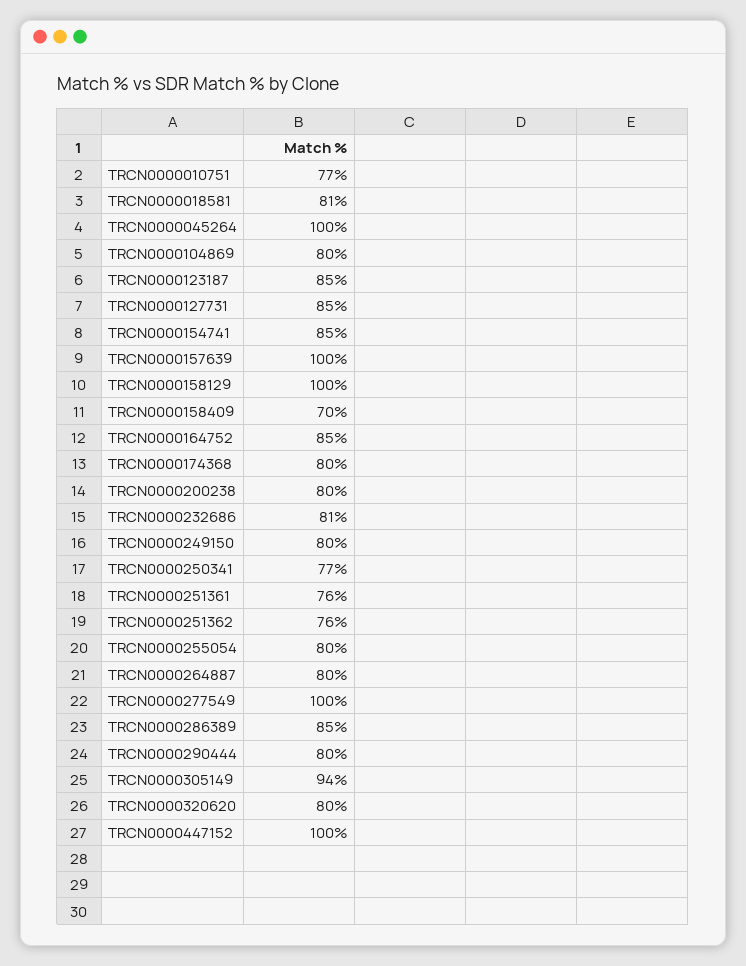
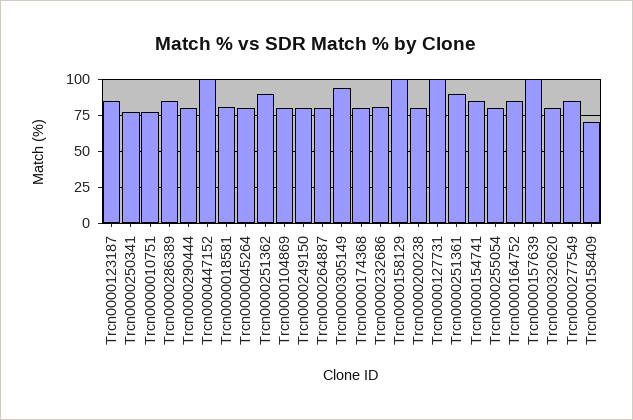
TRCN0000045264: 100 -> 80
TRCN0000127731: 85 -> 100
TRCN0000251361: 76 -> 90
TRCN0000251362: 76 -> 90
TRCN0000277549: 100 -> 85

